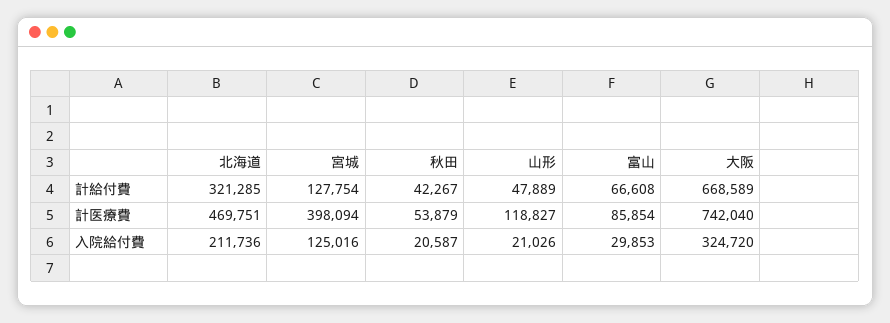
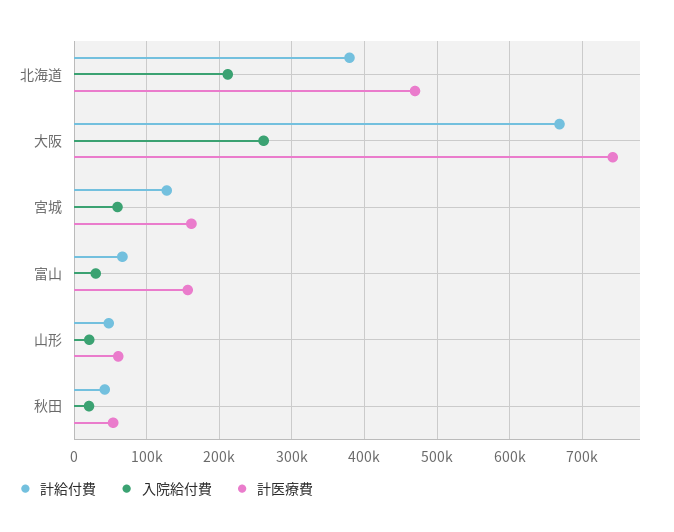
計給付費, 北海道: 321285 -> 380000
計医療費, 宮城: 398094 -> 160000
計医療費, 山形: 118827 -> 60000
計医療費, 富山: 85854 -> 160000
入院給付費, 宮城: 125016 -> 60000
入院給付費, 大阪: 324720 -> 260000

